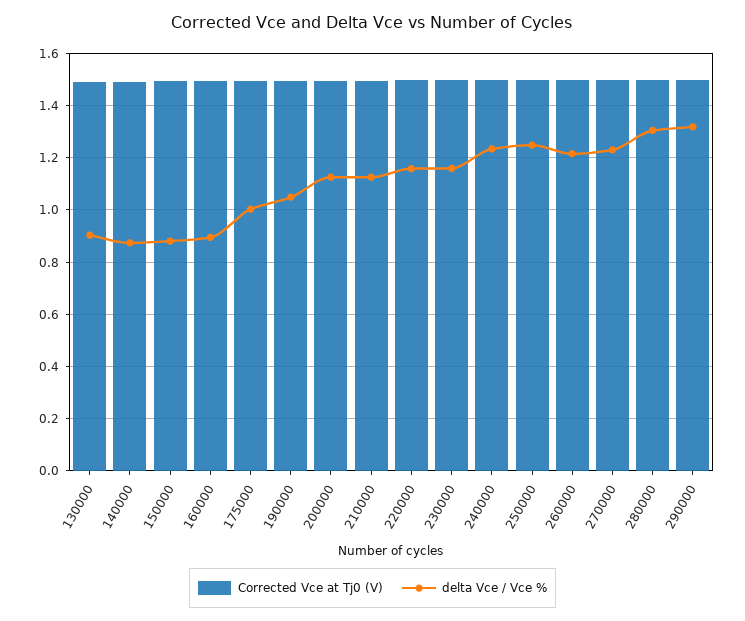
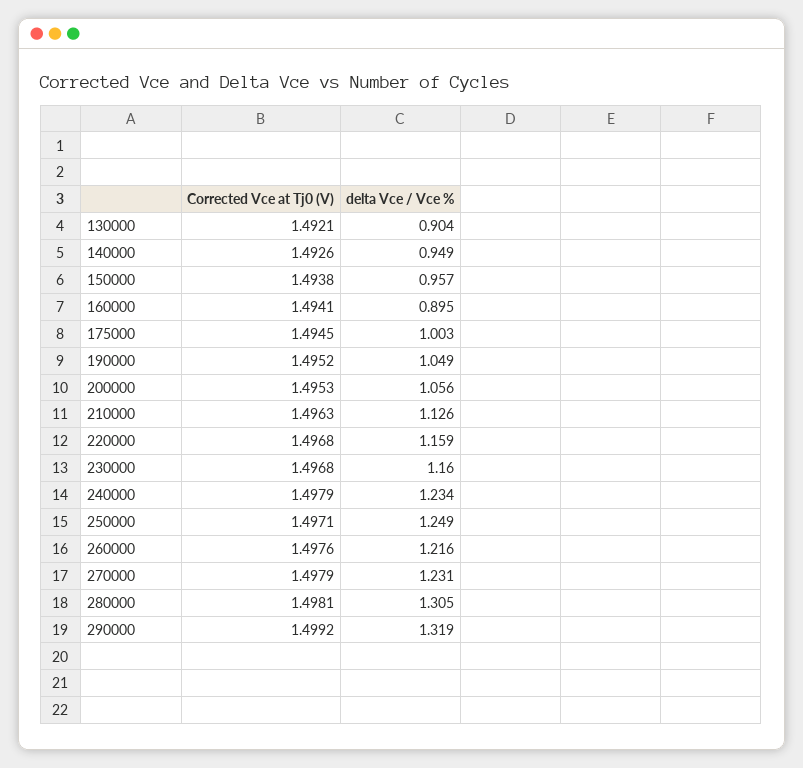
delta Vce / Vce %, 140000: 0.875 -> 0.949
delta Vce / Vce %, 150000: 0.875 -> 0.957
delta Vce / Vce %, 200000: 1.125 -> 1.056

